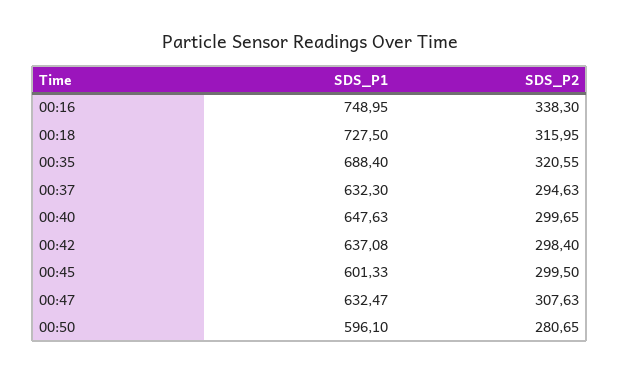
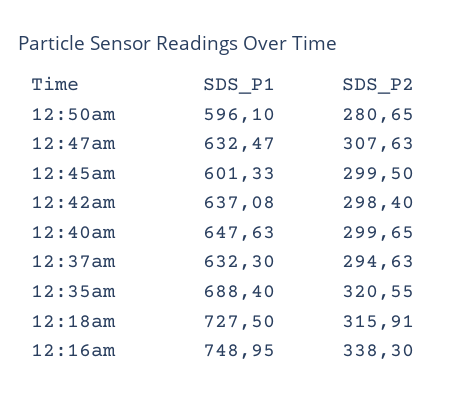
SDS_P2, 00:18: 315.95 -> 315.91

